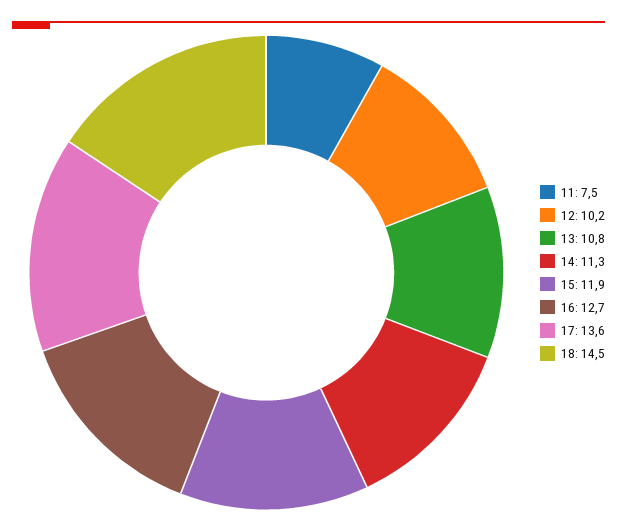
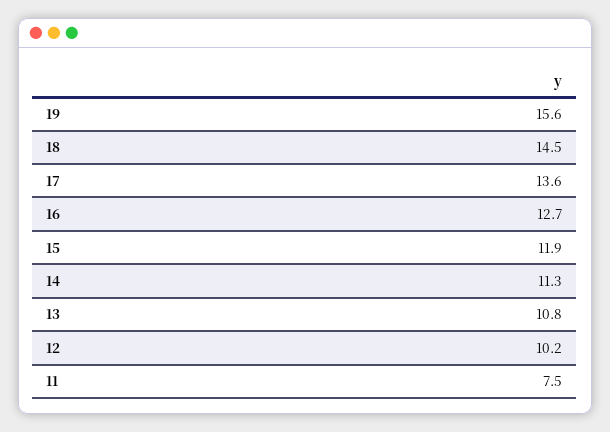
19: none -> 15.6

